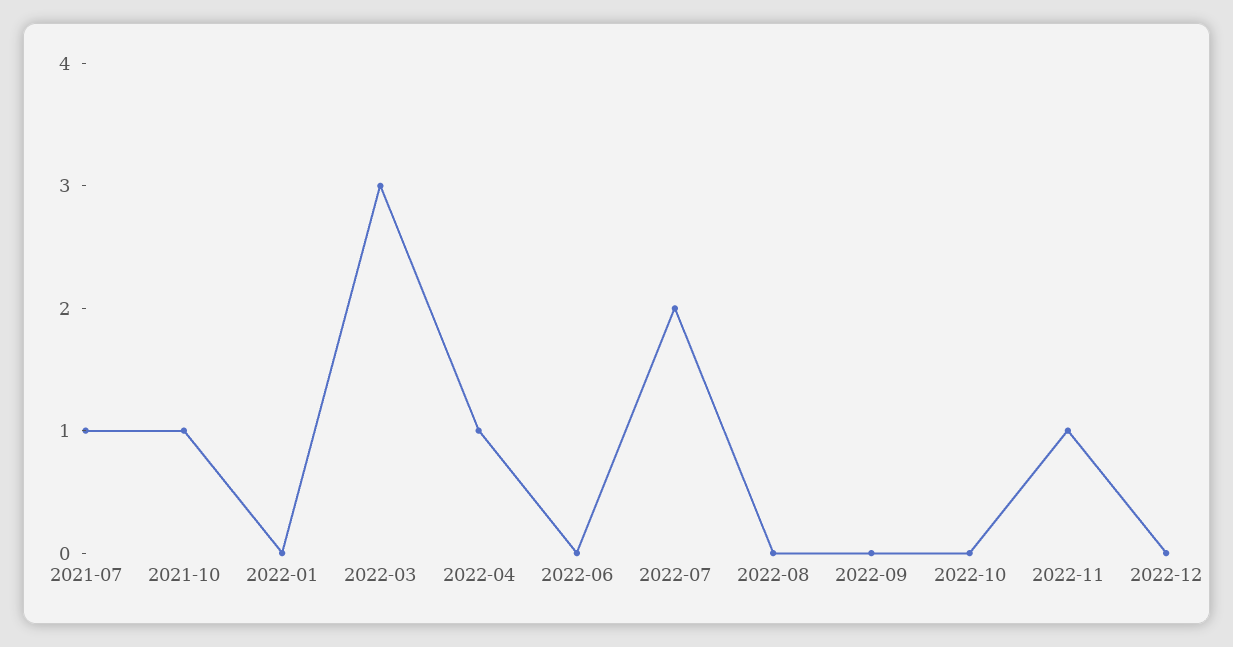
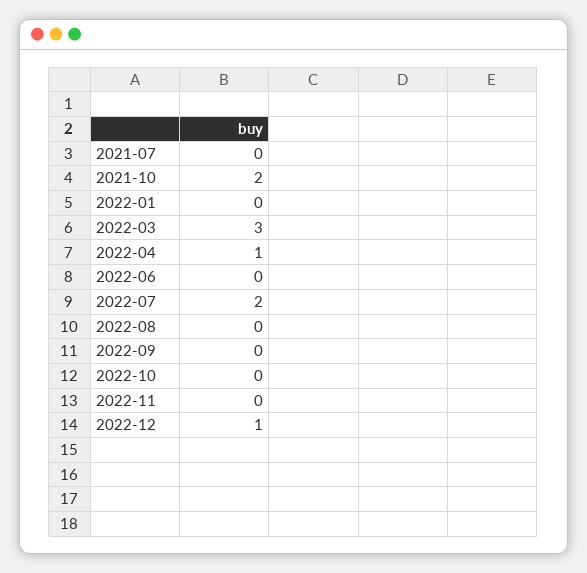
2021-07: 1 -> 0
2021-10: 1 -> 2
2022-11: 1 -> 0
2022-12: 0 -> 1

